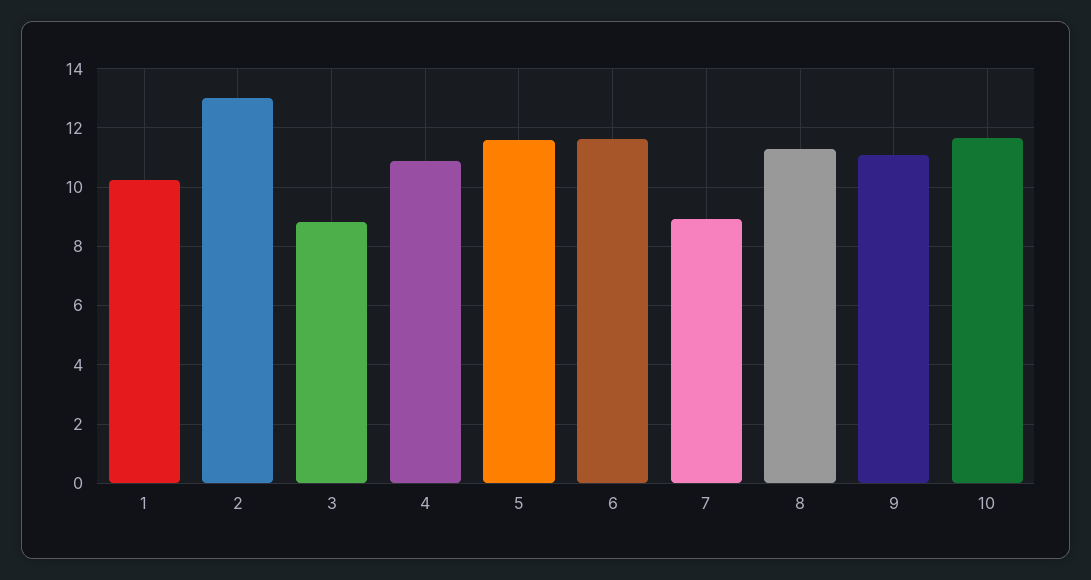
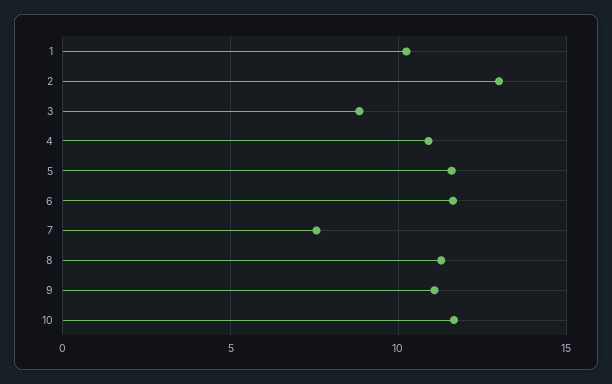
7: 9 -> 7.5

